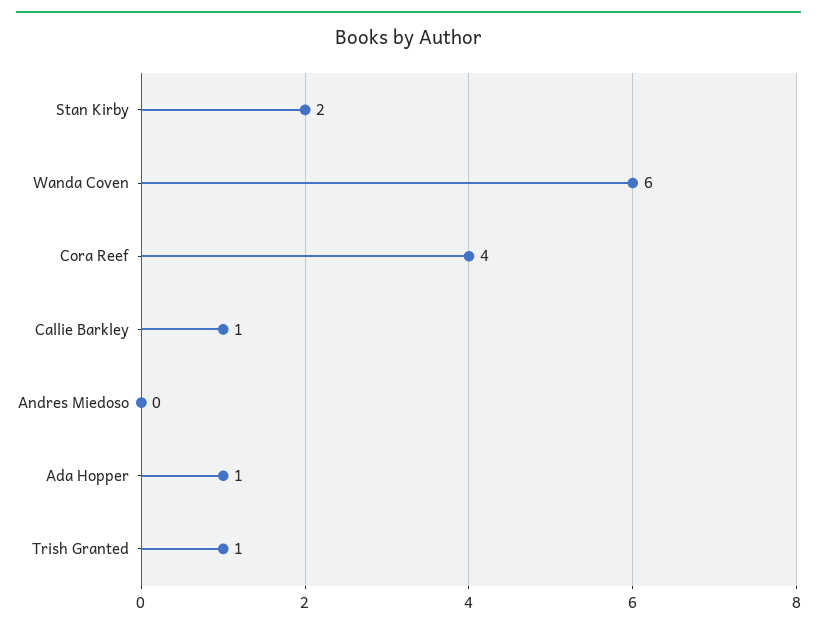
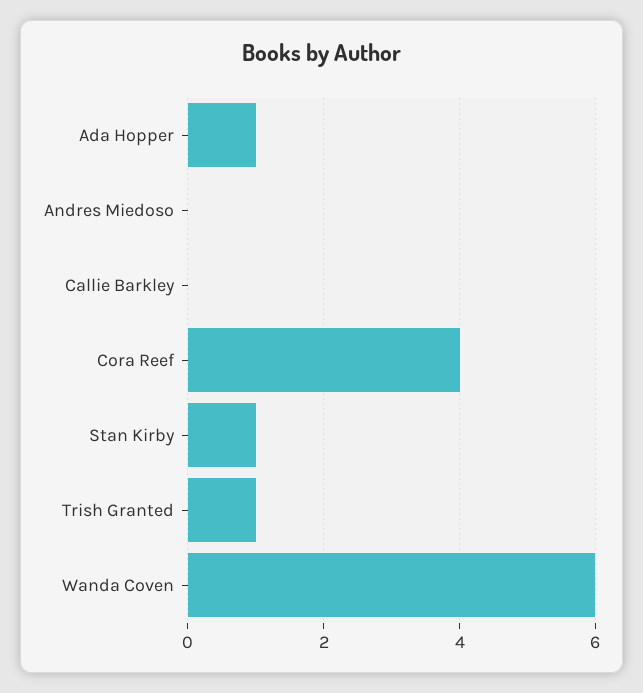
Stan Kirby: 2 -> 1
Callie Barkley: 1 -> 0

